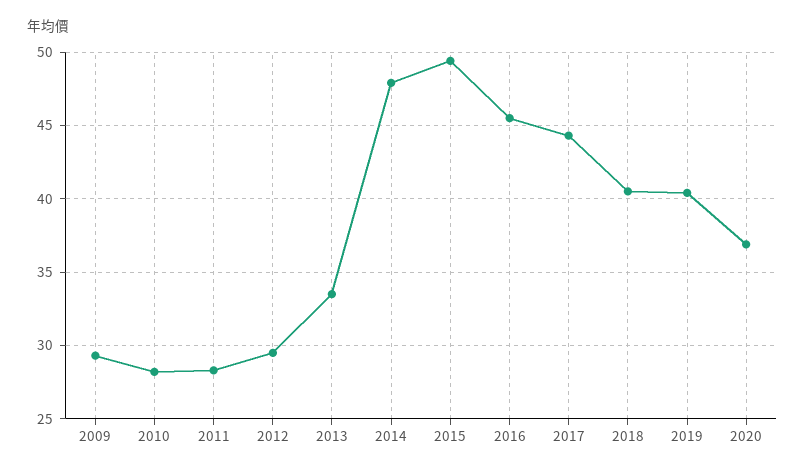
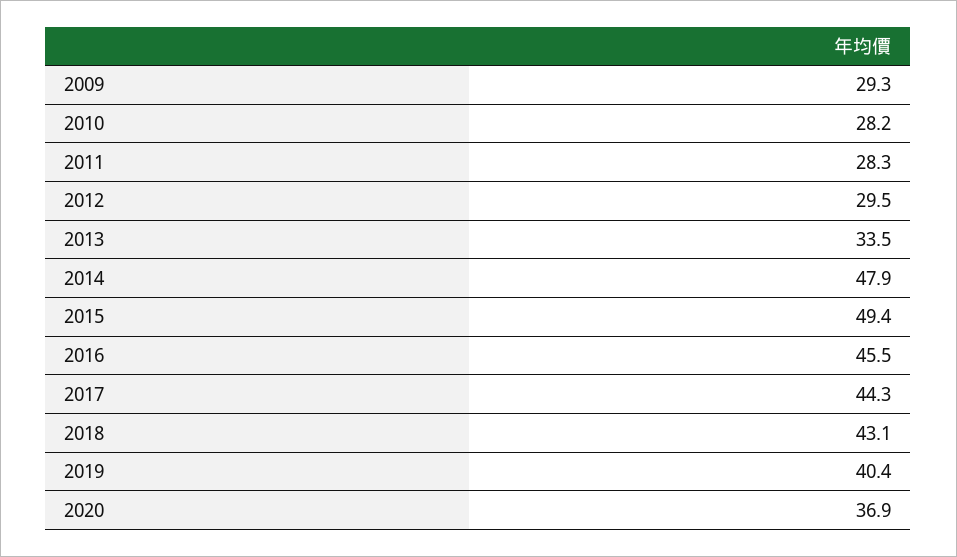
2018: 40.5 -> 43.1

